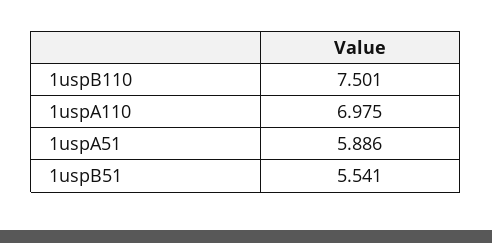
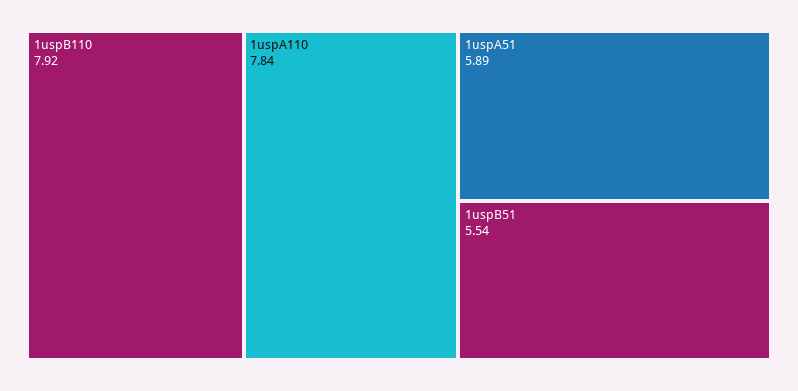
1uspB110: 7.501 -> 7.92
1uspA110: 6.975 -> 7.84

